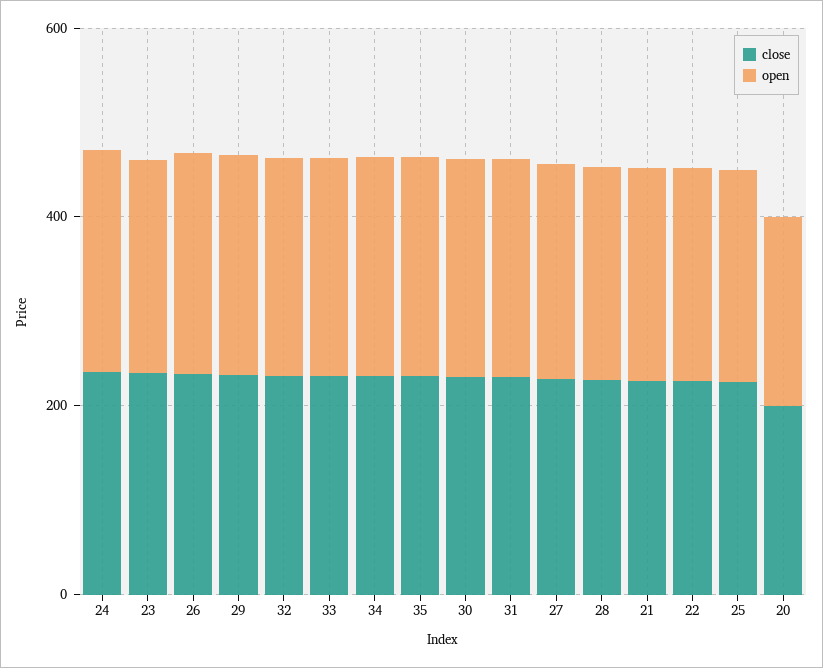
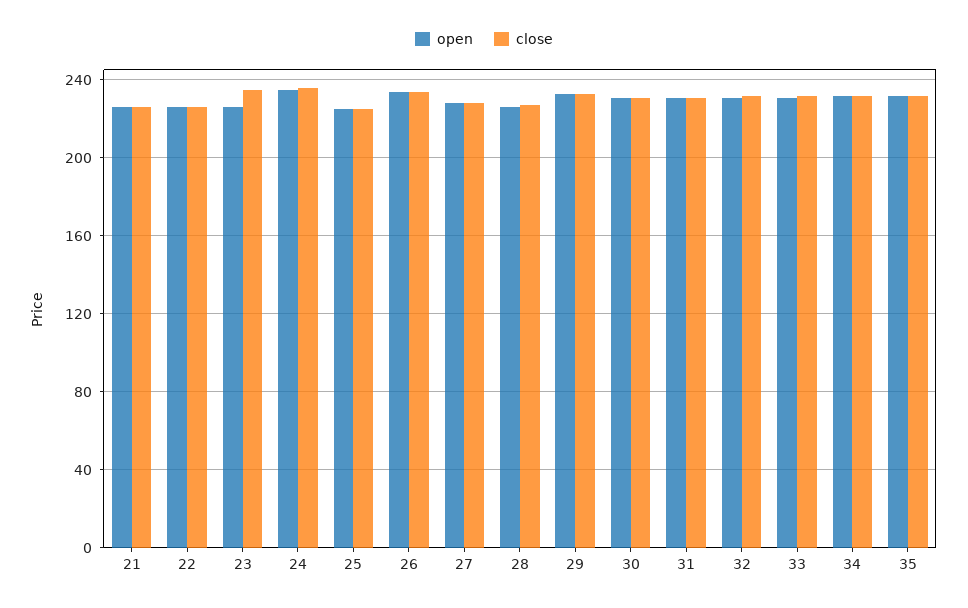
close, 20: 200 -> none
open, 20: 200 -> none

